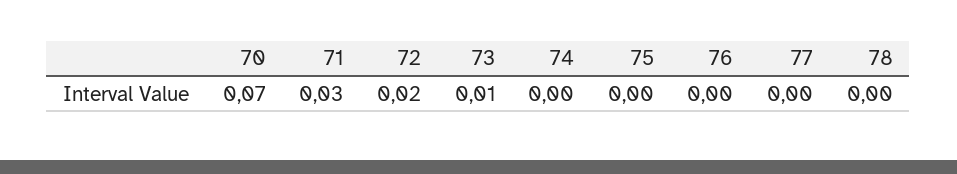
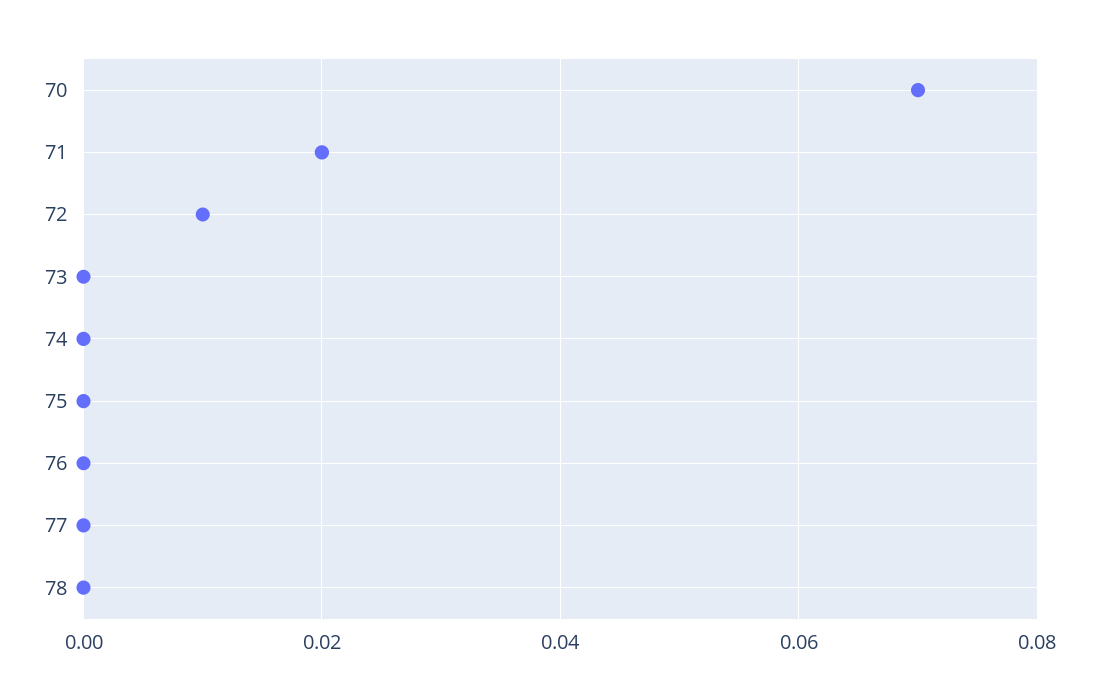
71: 0.03 -> 0.02
72: 0.02 -> 0.01
73: 0.01 -> 0

